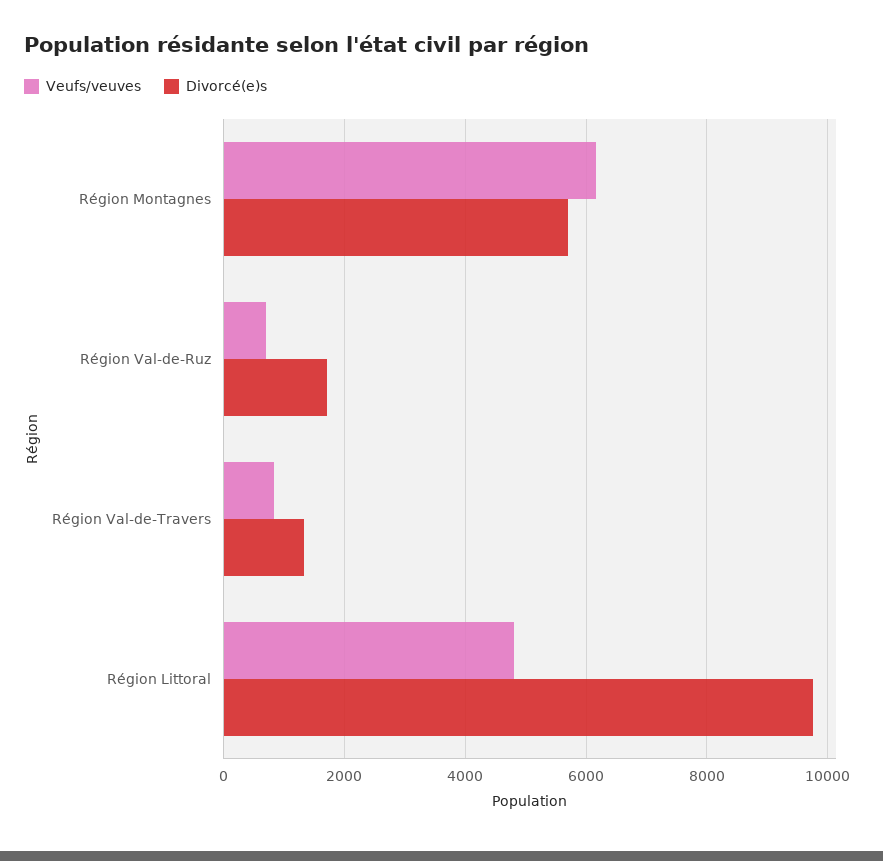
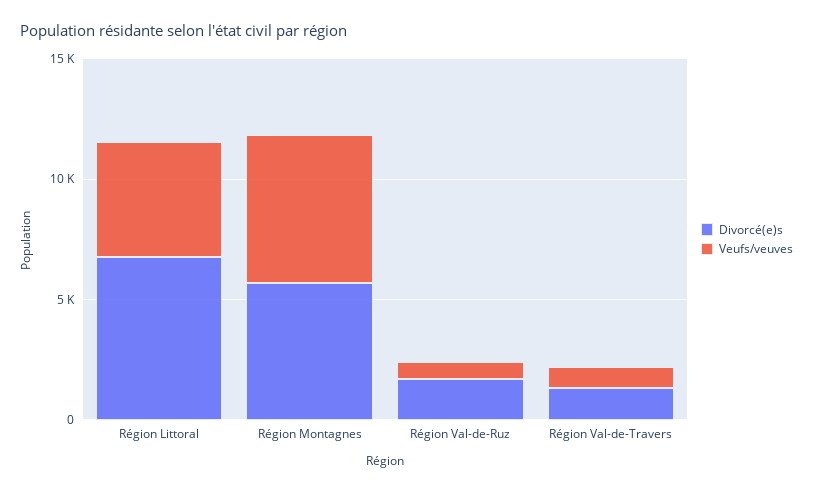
Divorcé(e)s, Région Littoral: 9800 -> 7000

